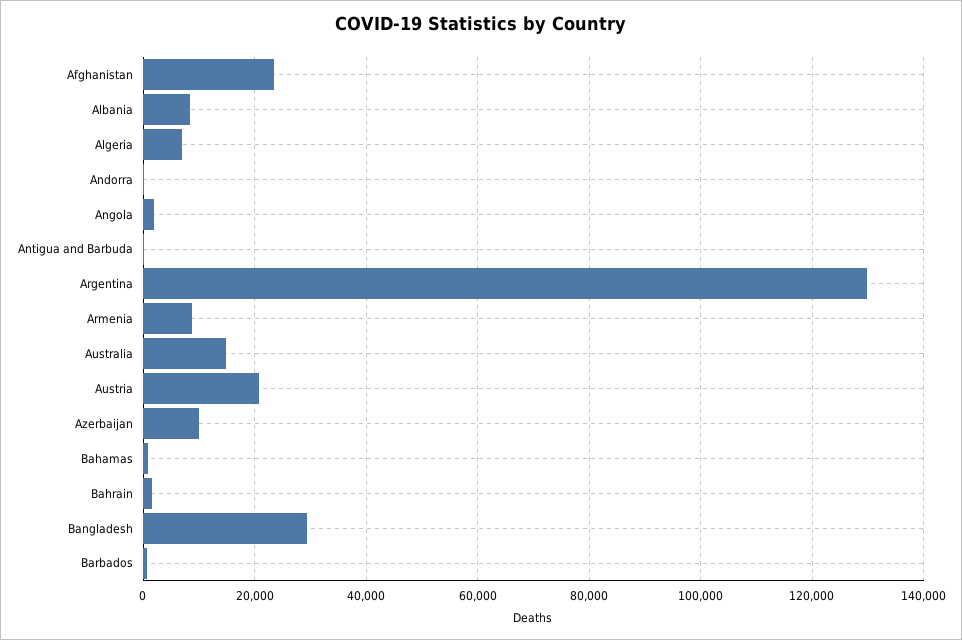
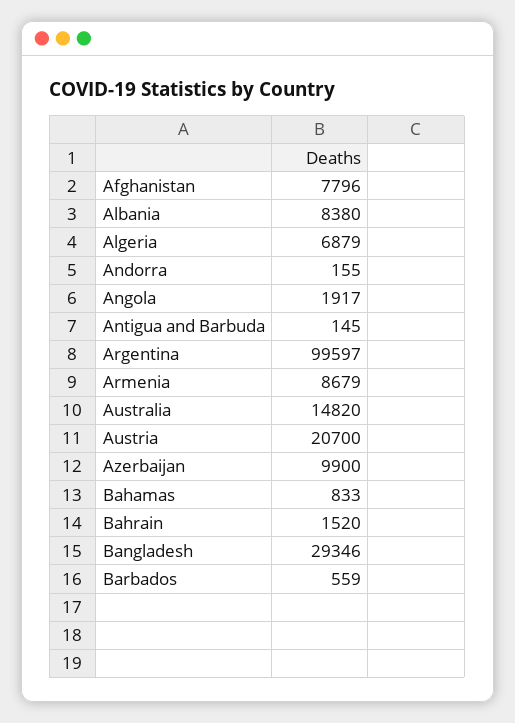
Afghanistan: 24000 -> 7796
Argentina: 130000 -> 99597

